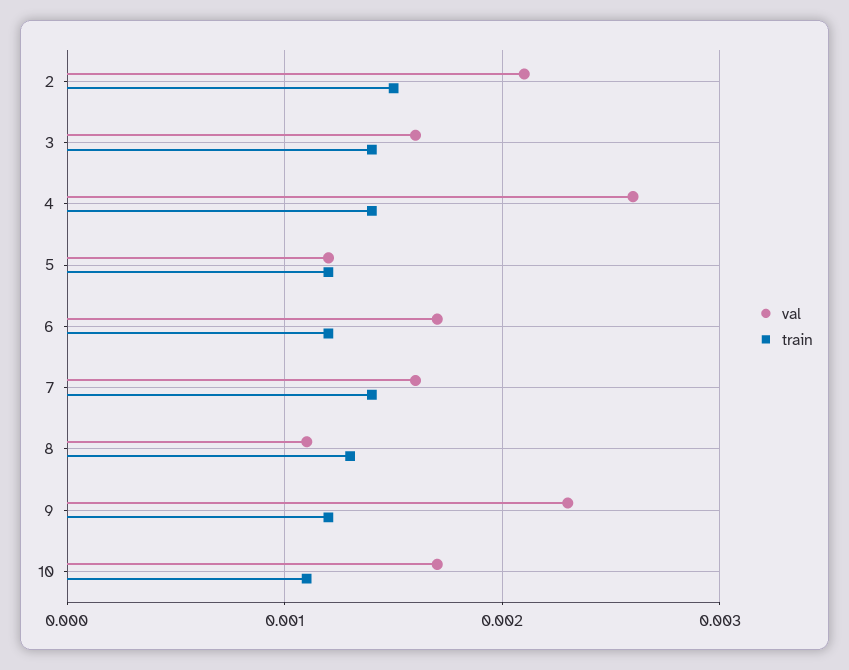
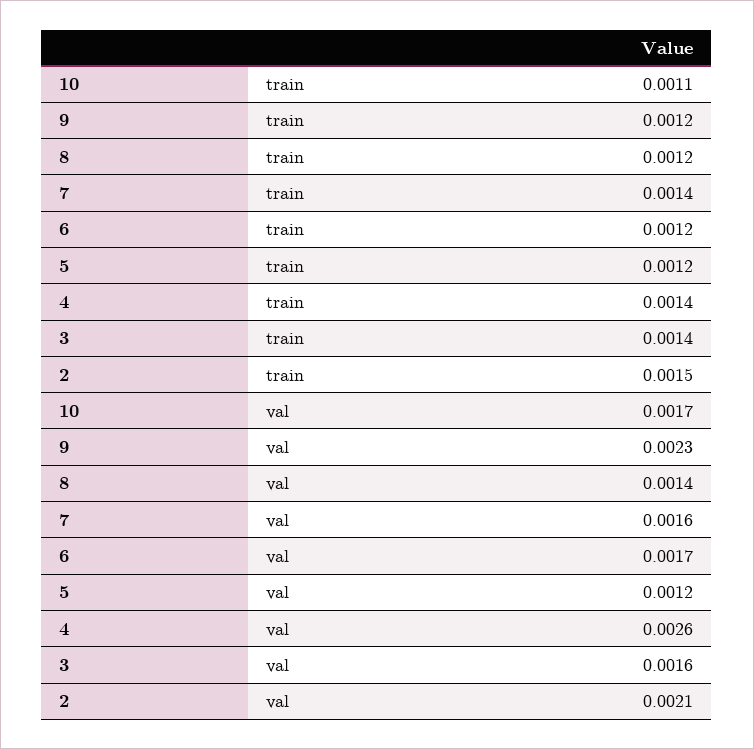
val, 8: 0.0011 -> 0.0014
train, 8: 0.0013 -> 0.0012

